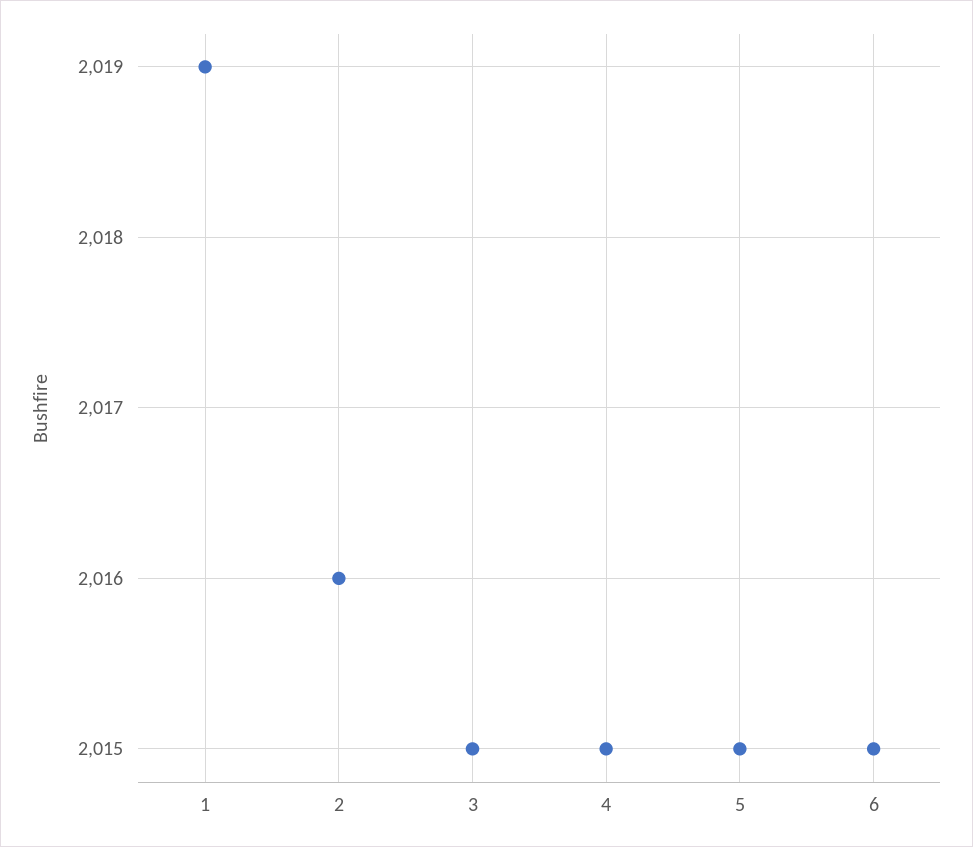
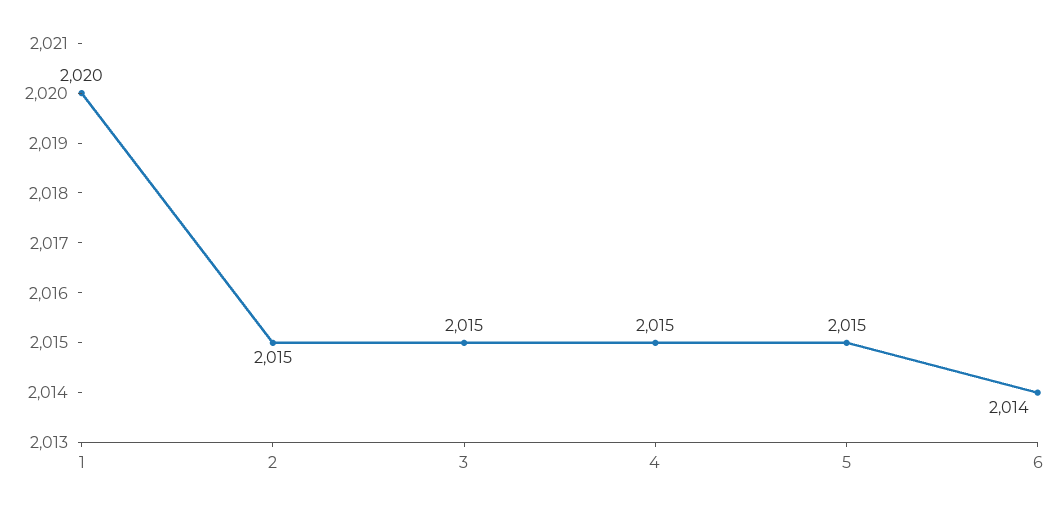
1: 2019 -> 2020
2: 2016 -> 2015
6: 2015 -> 2014

